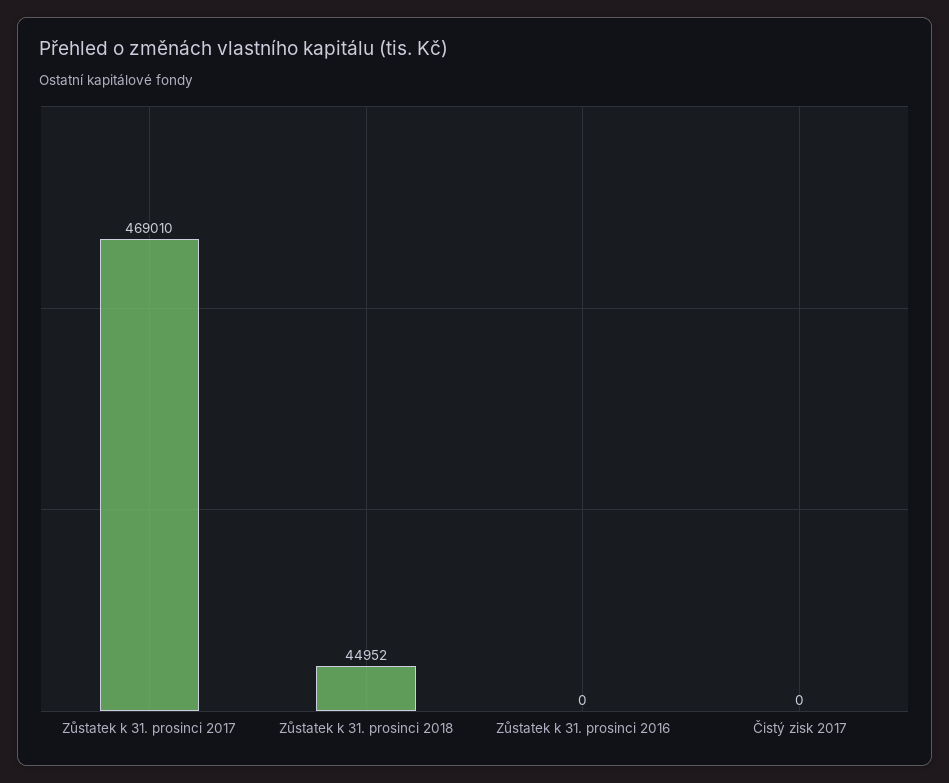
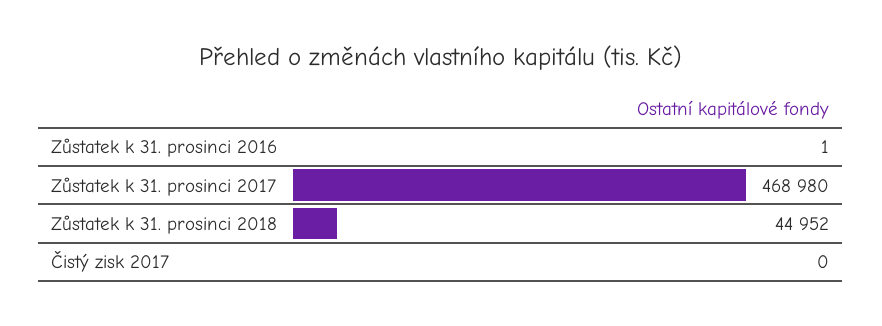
Zůstatek k 31. prosinci 2017: 469010 -> 468980
Zůstatek k 31. prosinci 2016: 0 -> 1

